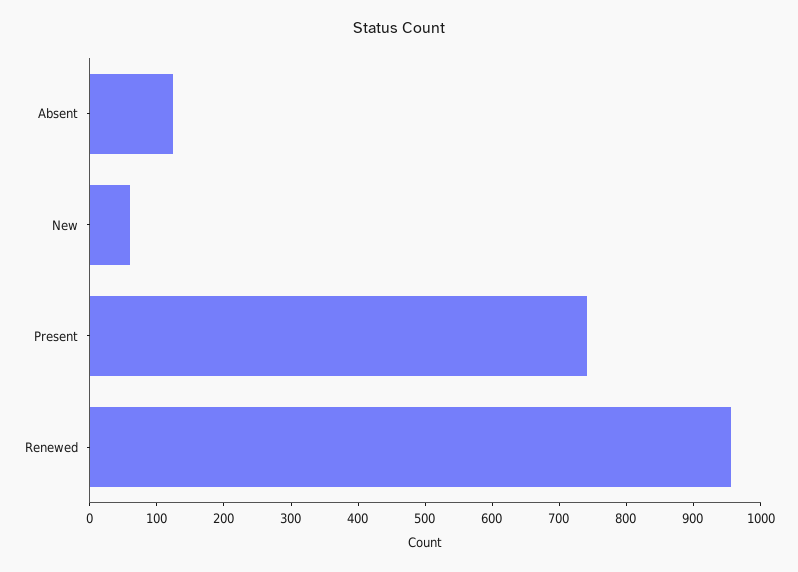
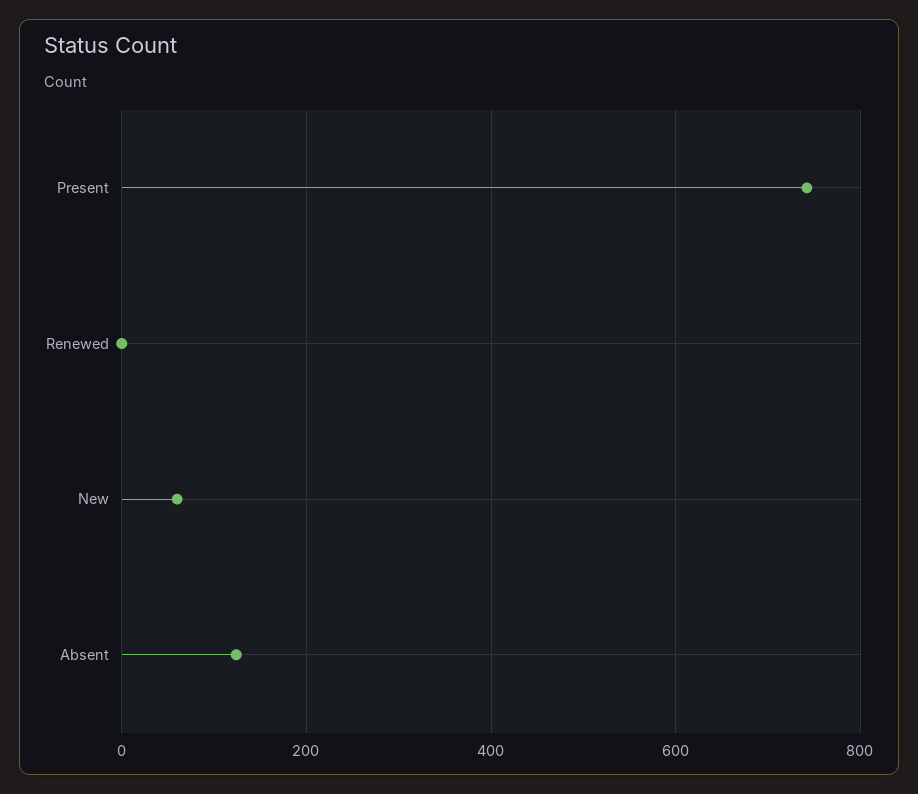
Renewed: 960 -> 0

